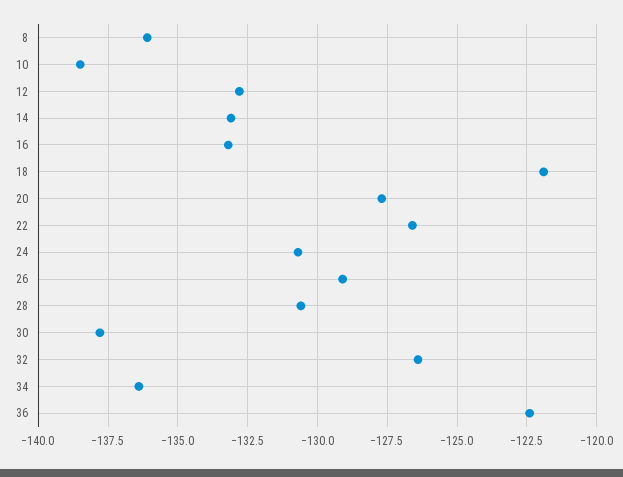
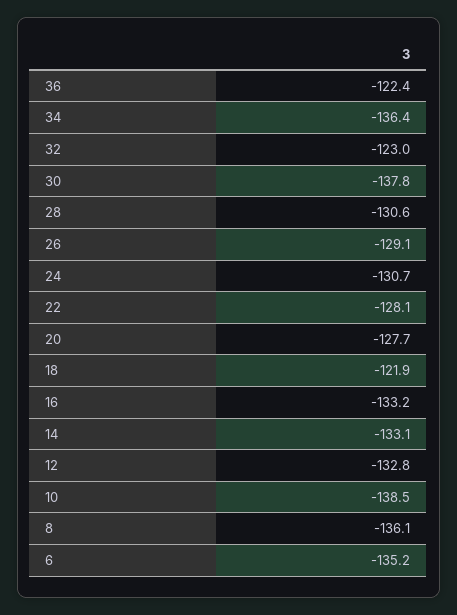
22: -126.5 -> -128.1
32: -126.5 -> -123
6: none -> -135.2

